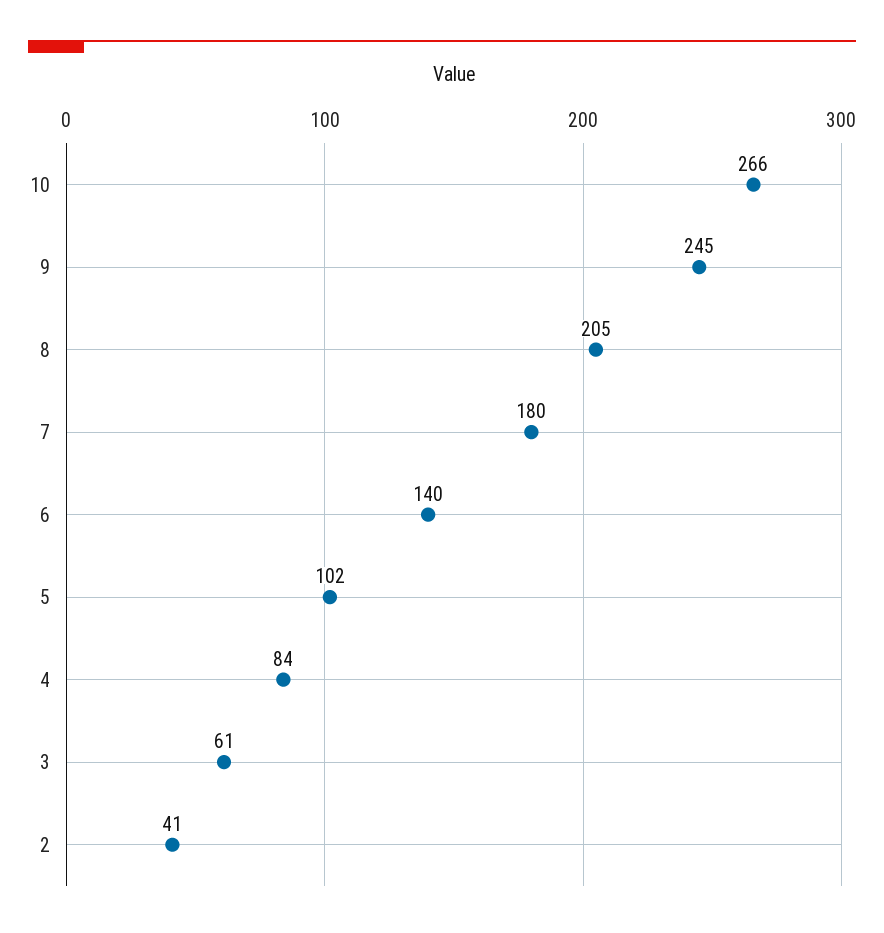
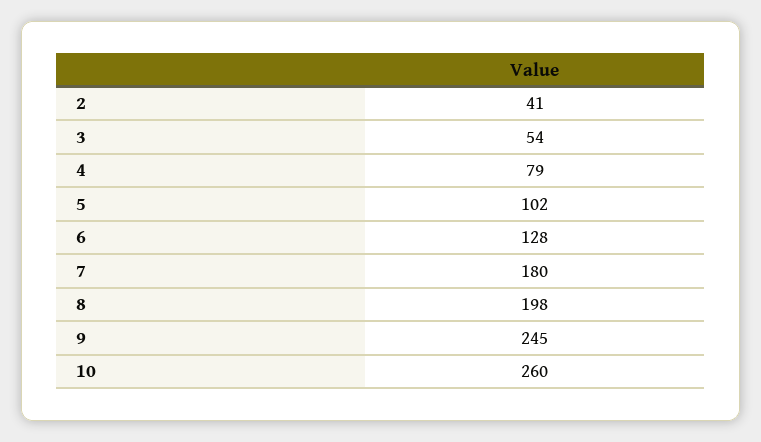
10: 266 -> 260
8: 205 -> 198
6: 140 -> 128
4: 84 -> 79
3: 61 -> 54

